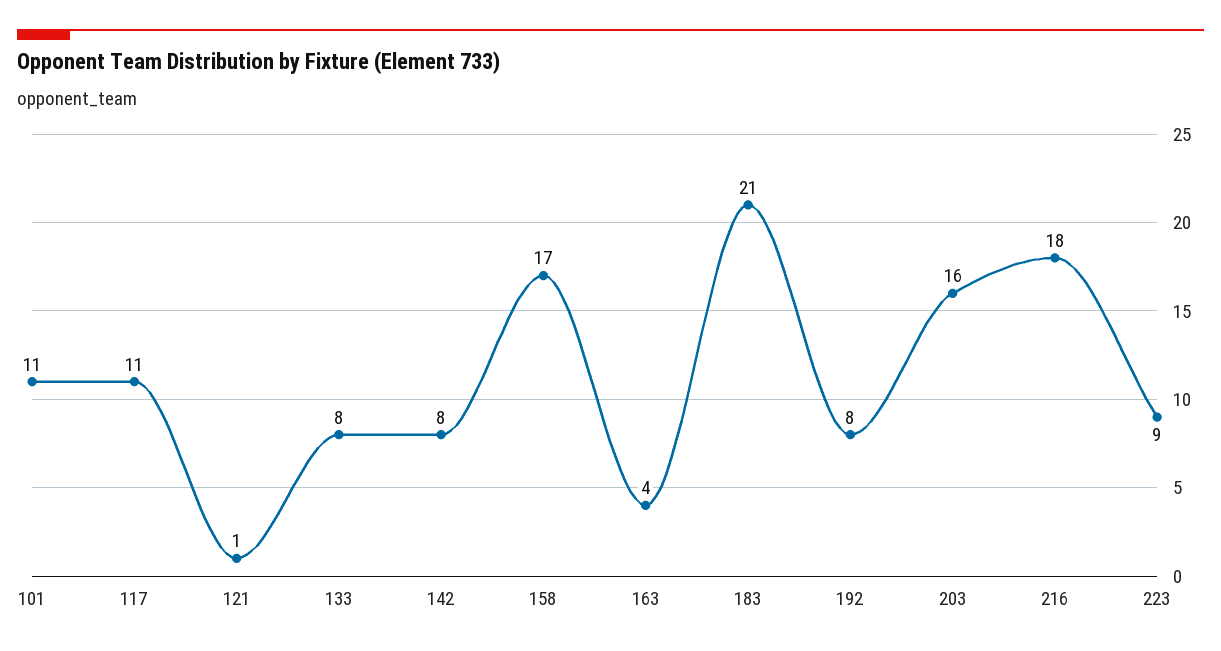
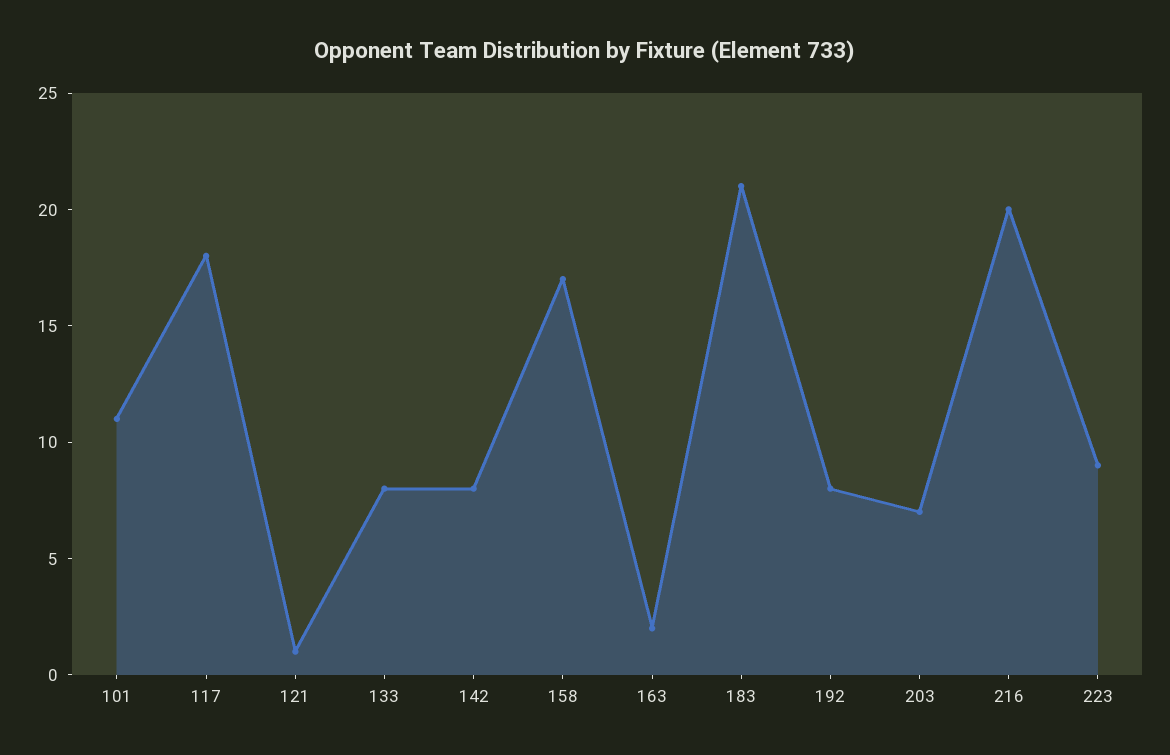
117: 11 -> 18
163: 4 -> 2
203: 16 -> 7
216: 18 -> 20

